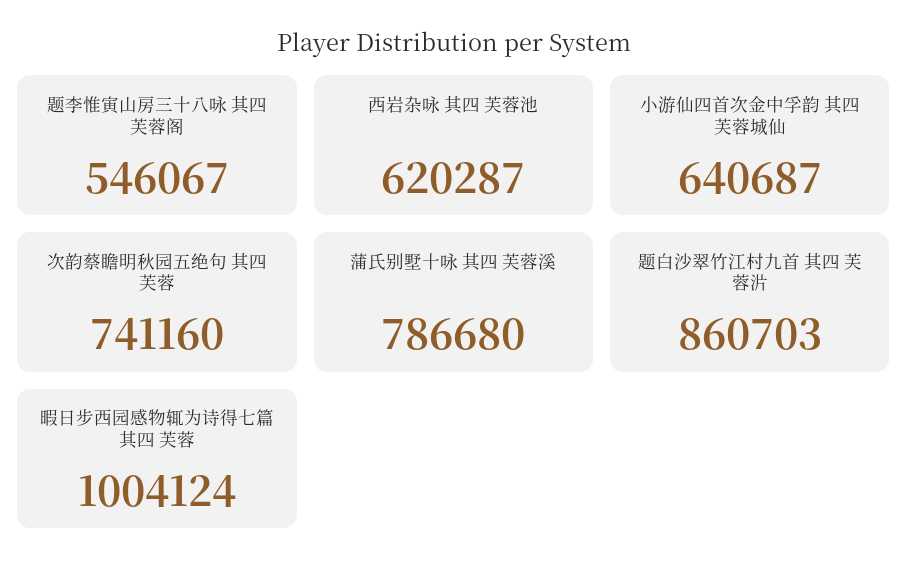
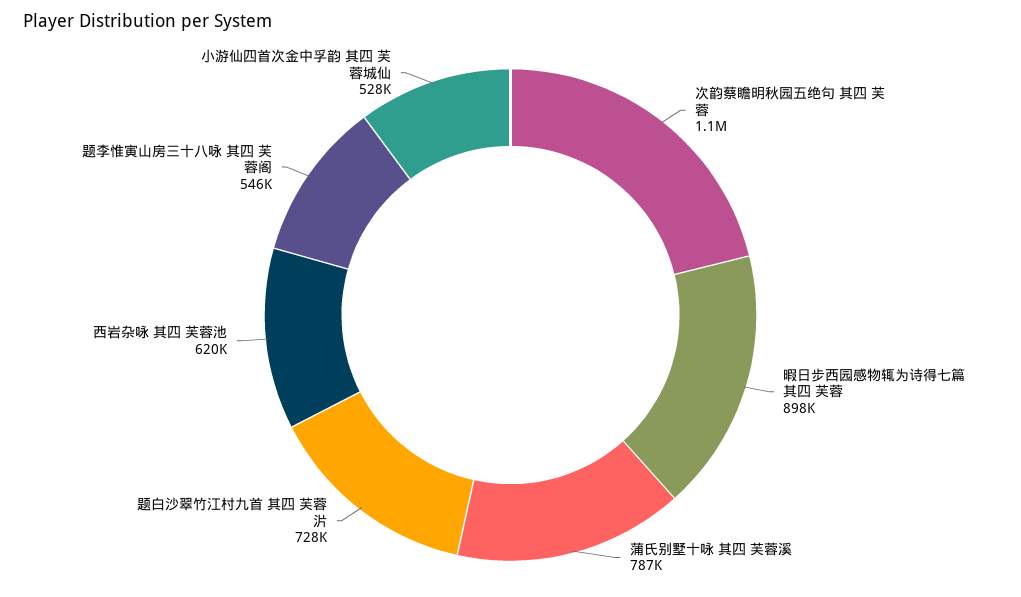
小游仙四首次金中孚韵 其四 芙蓉城仙: 640687 -> 528000
次韵蔡瞻明秋园五绝句 其四 芙蓉: 741160 -> 1100000
题白沙翠竹江村九首 其四 芙蓉沜: 860703 -> 728000
暇日步西园感物辄为诗得七篇 其四 芙蓉: 1004124 -> 898000

